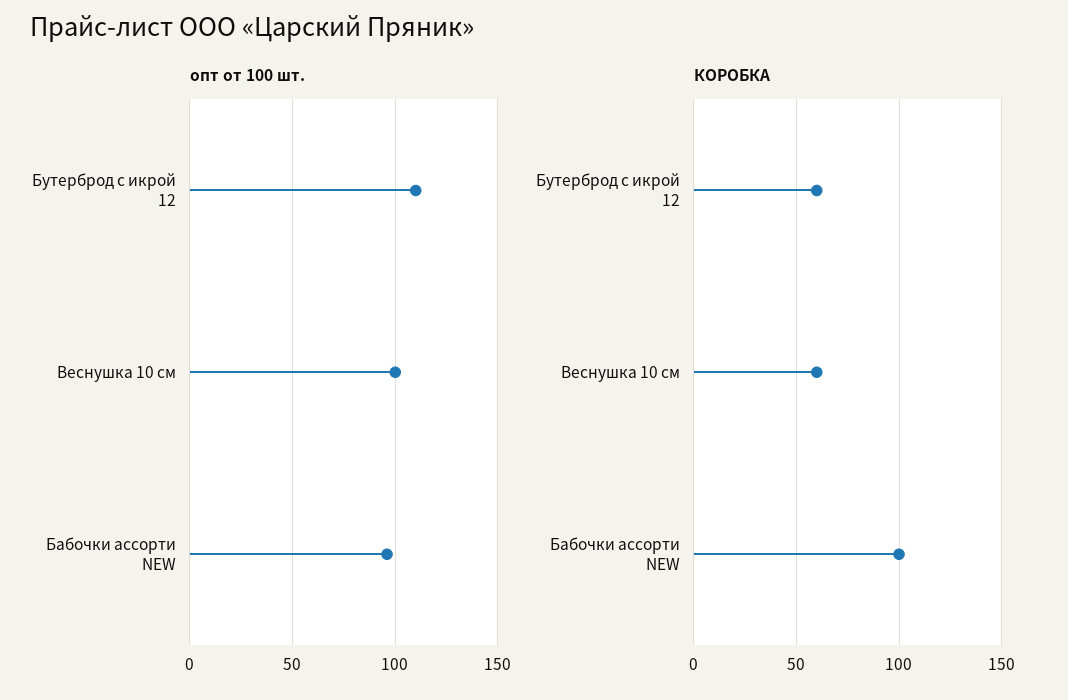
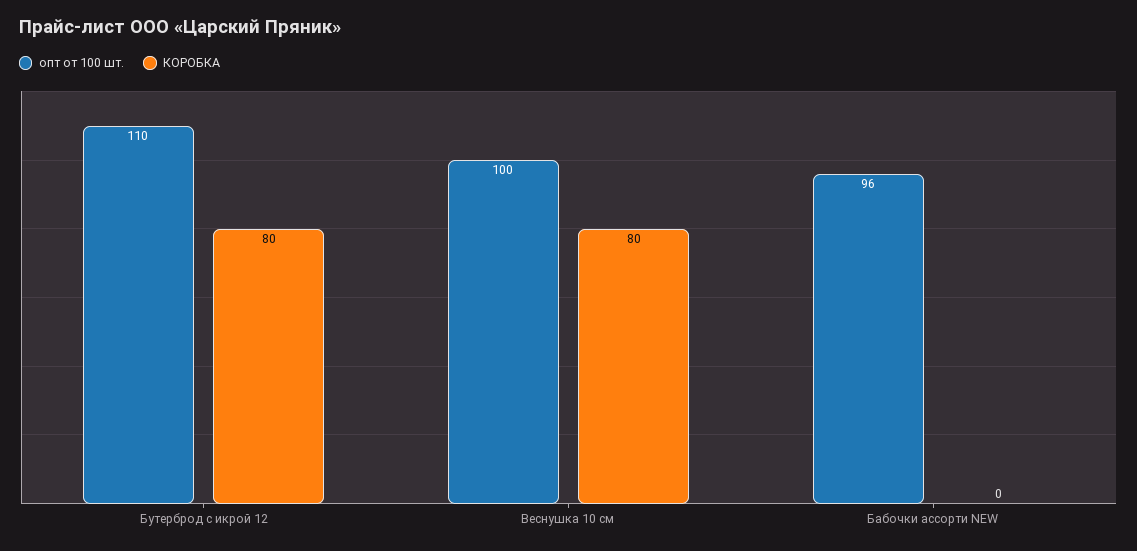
КОРОБКА, Бутерброд с икрой 12: 60 -> 80
КОРОБКА, Веснушка 10 см: 60 -> 80
КОРОБКА, Бабочки ассорти NEW: 100 -> 0

